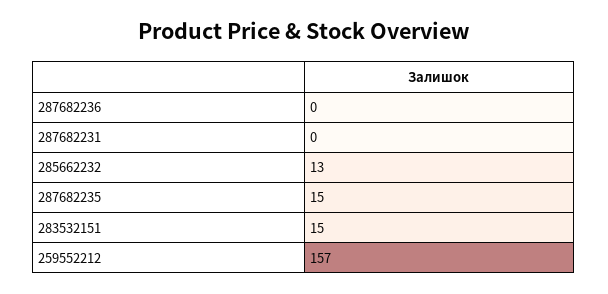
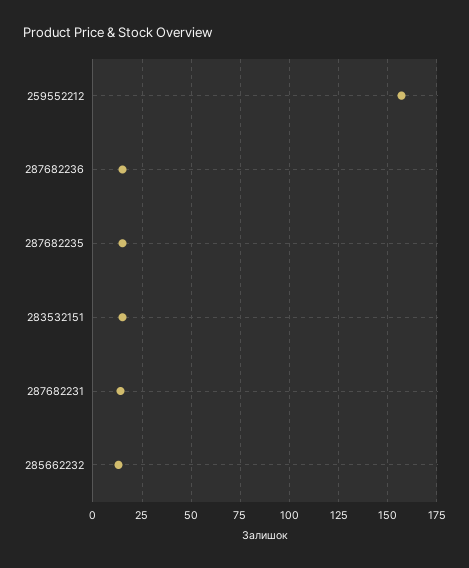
287682236: 0 -> 15
287682231: 0 -> 15

